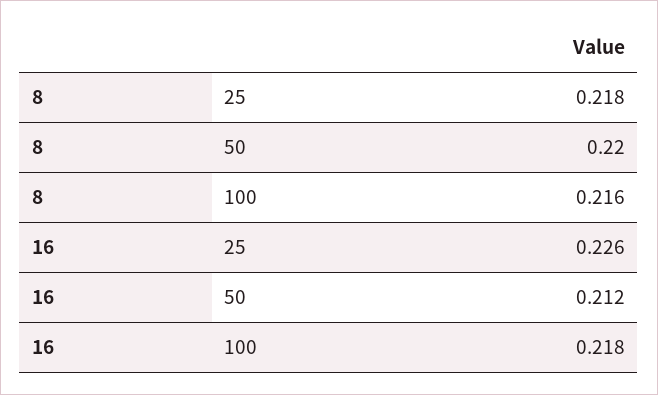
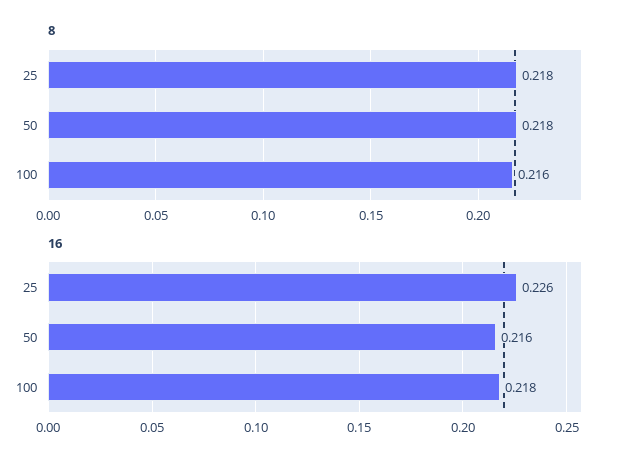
8, 50: 0.22 -> 0.218
16, 50: 0.212 -> 0.216

